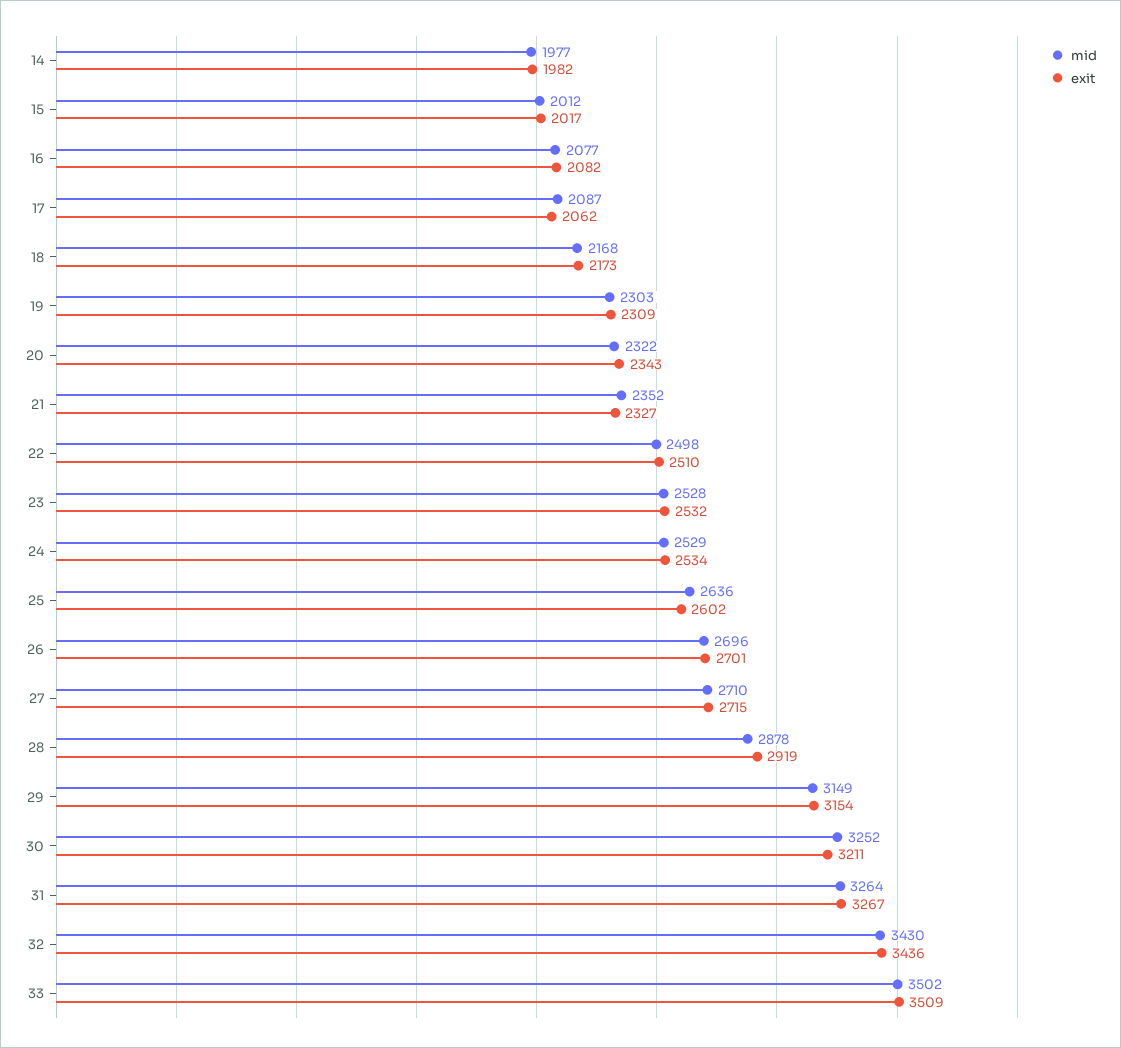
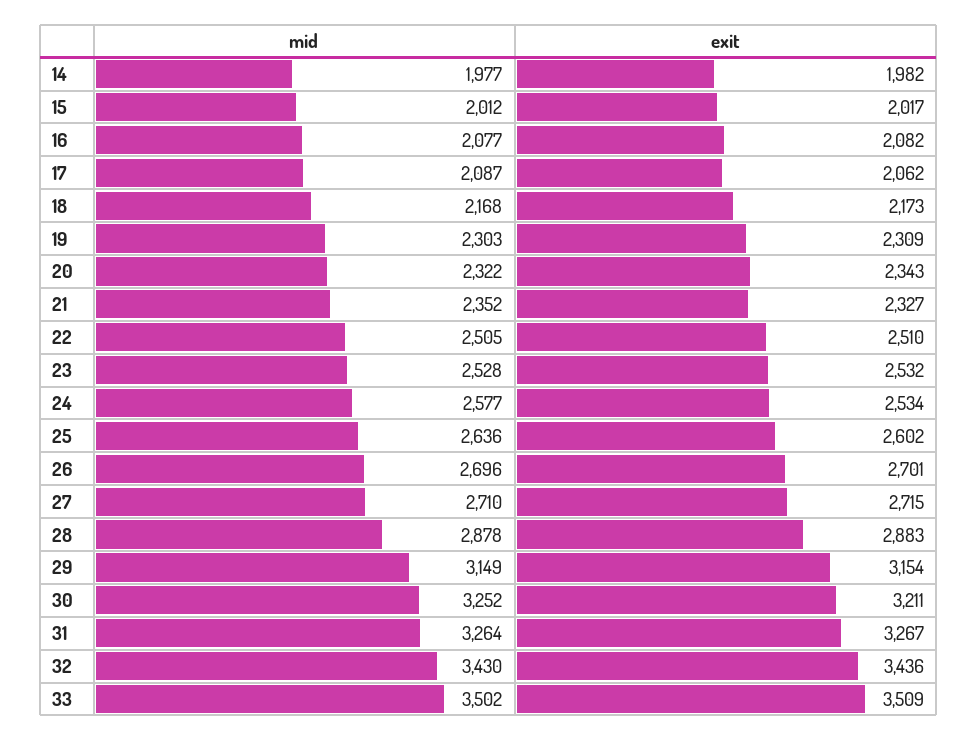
mid, 22: 2498 -> 2505
mid, 24: 2529 -> 2577
exit, 28: 2919 -> 2883

